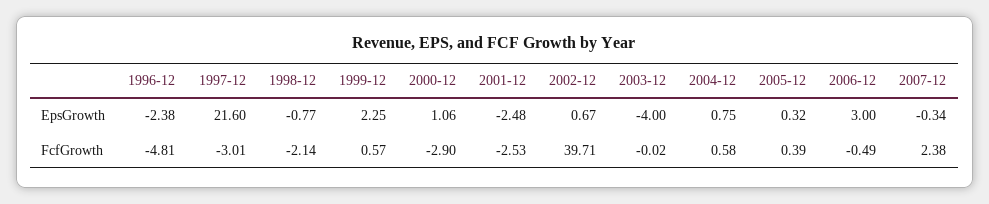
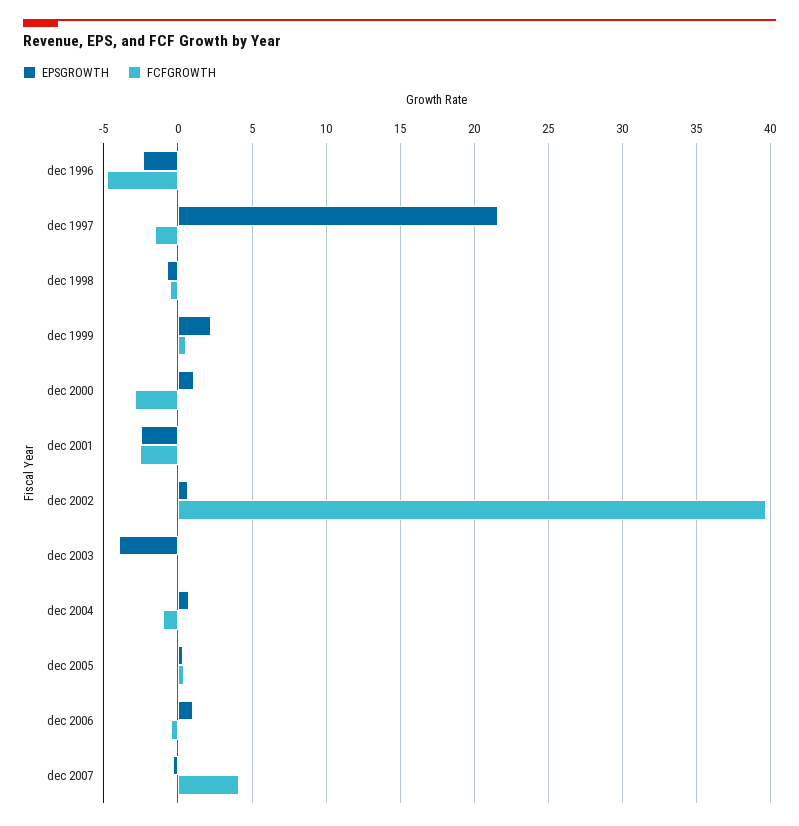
EpsGrowth, 2006-12: 3 -> 1
FcfGrowth, 1997-12: -3.01 -> -1.5
FcfGrowth, 1998-12: -2.14 -> -0.5
FcfGrowth, 2004-12: 0.58 -> -1
FcfGrowth, 2007-12: 2.38 -> 4

